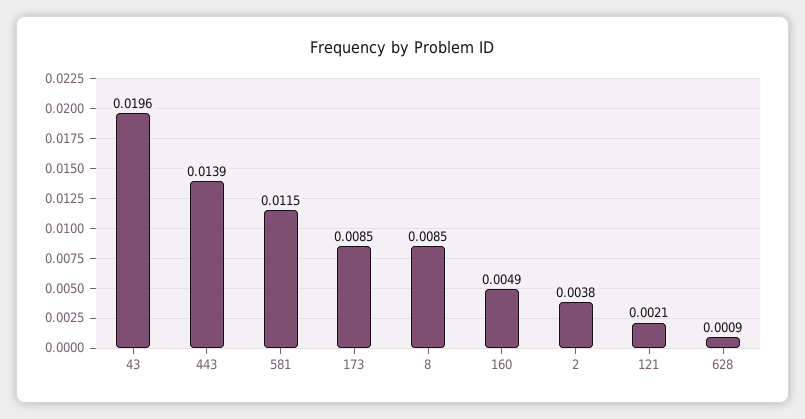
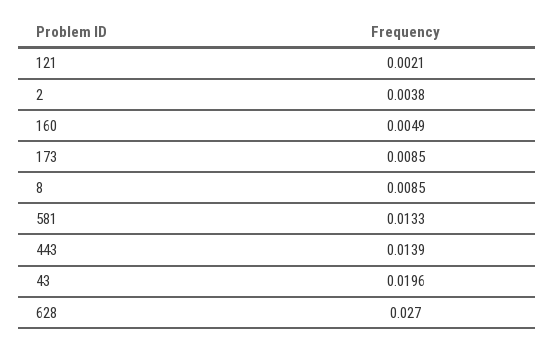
581: 0.0115 -> 0.0133
628: 0.0009 -> 0.027

